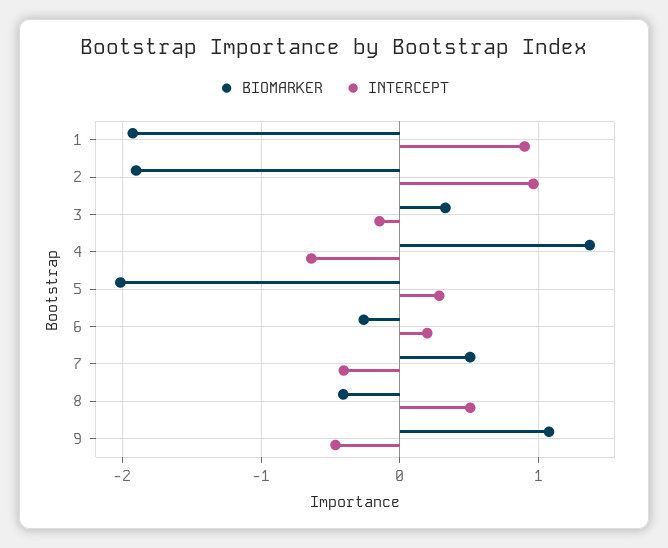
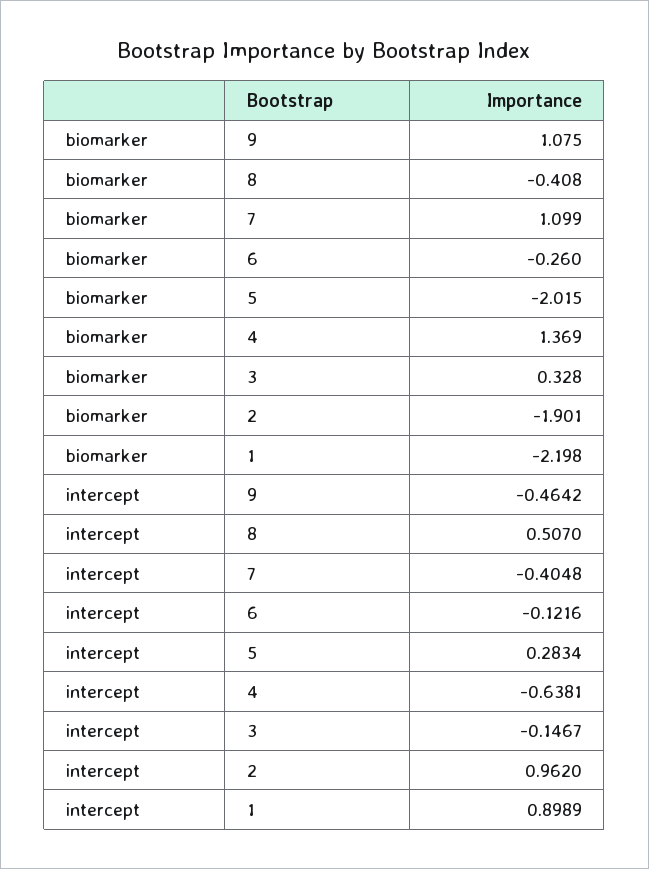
BIOMARKER, 1: -1.9 -> -2.198
INTERCEPT, 6: 0.2 -> -0.1216
BIOMARKER, 7: 0.5 -> 1.099

